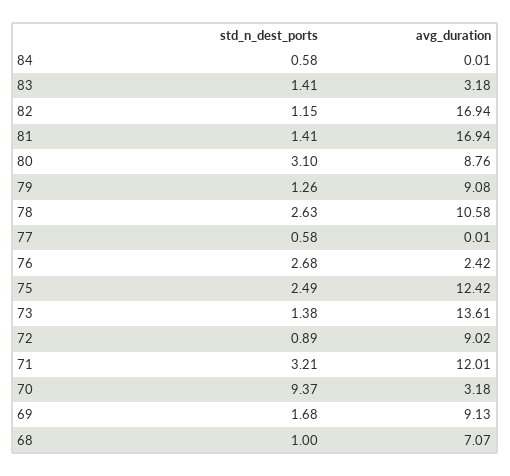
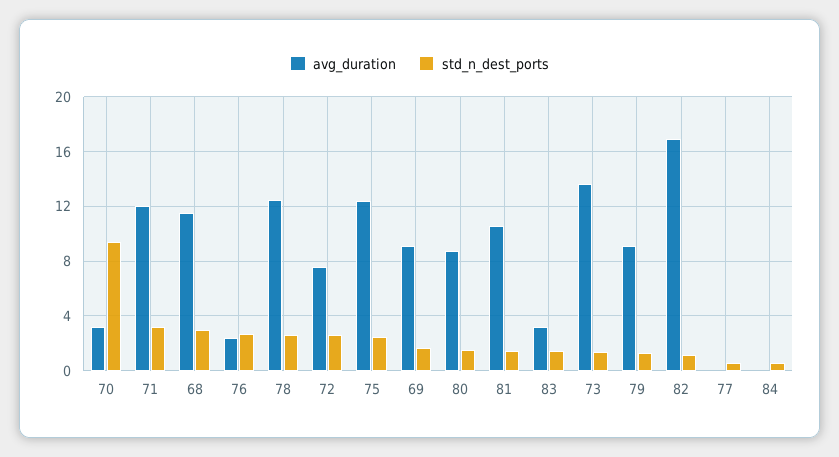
avg_duration, 81: 16.94 -> 10.5
std_n_dest_ports, 80: 3.1 -> 1.5
avg_duration, 78: 10.58 -> 12.5
std_n_dest_ports, 72: 0.89 -> 2.5
avg_duration, 72: 9.02 -> 7.5
std_n_dest_ports, 68: 1 -> 3
avg_duration, 68: 7.07 -> 11.5

